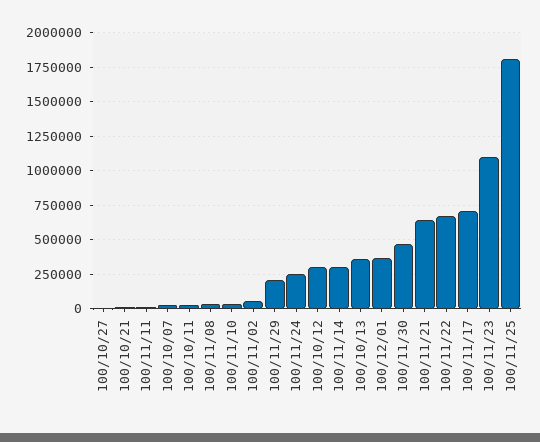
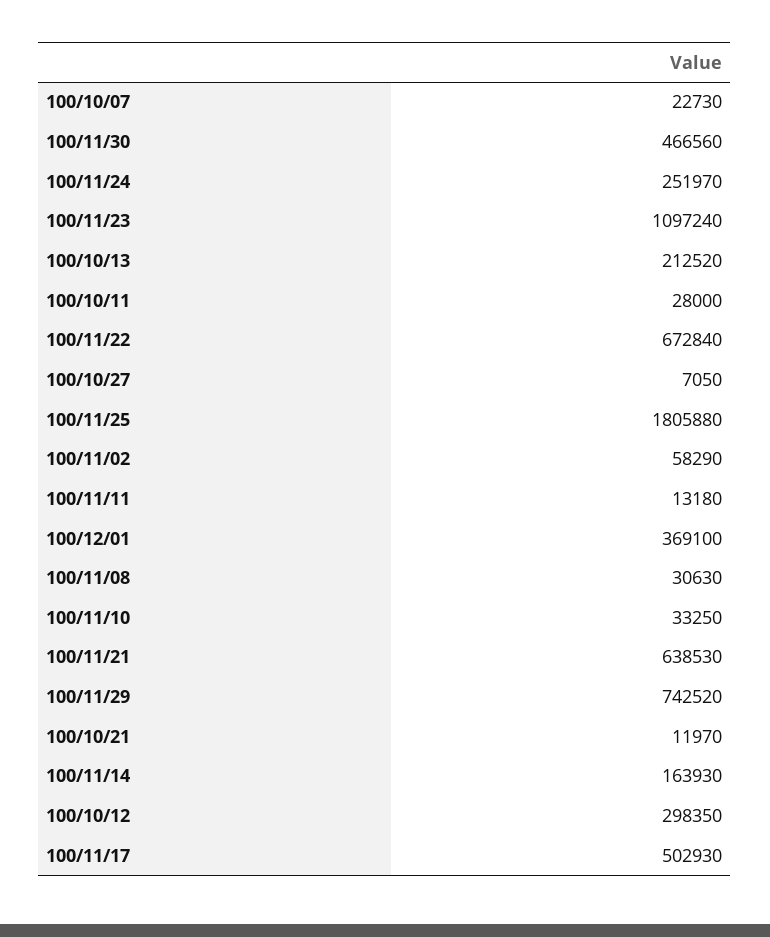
100/11/29: 200000 -> 742520
100/11/14: 300000 -> 163930
100/10/13: 350000 -> 212520
100/11/17: 700000 -> 502930

